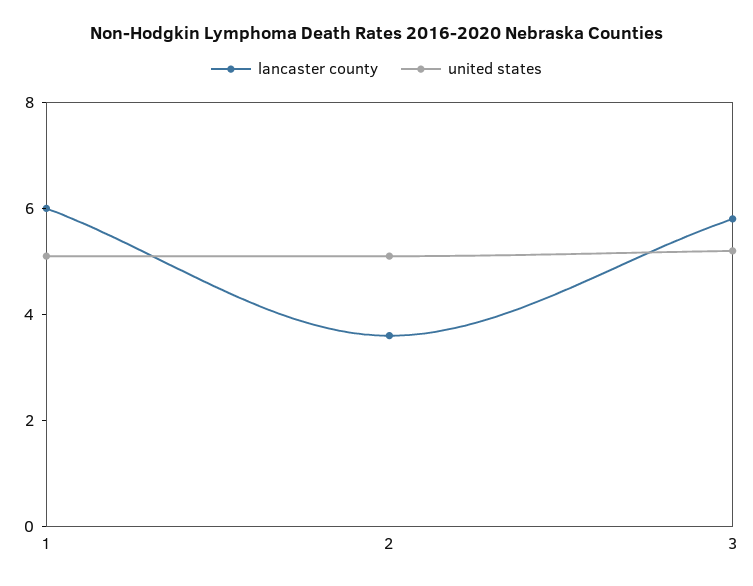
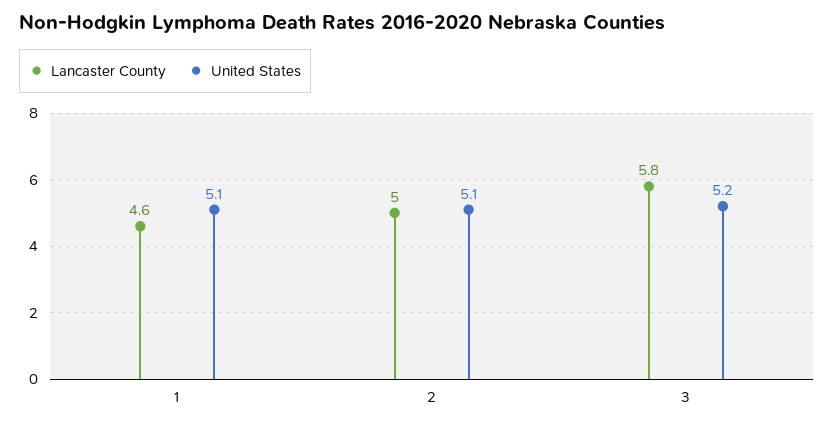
lancaster county, 1: 6 -> 4.6
lancaster county, 2: 3.5 -> 5

